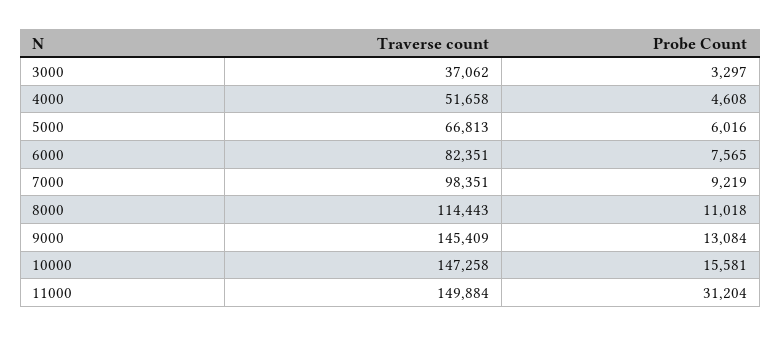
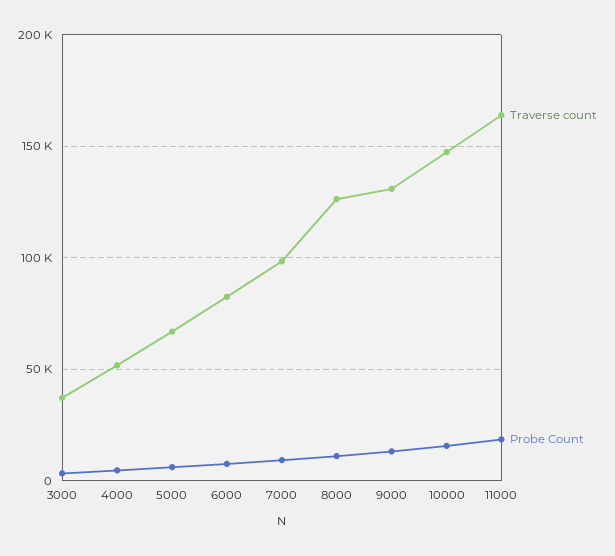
Traverse count, 8000: 114443 -> 125000
Traverse count, 9000: 145409 -> 130000
Traverse count, 11000: 149884 -> 165000
Probe Count, 11000: 31204 -> 20000

